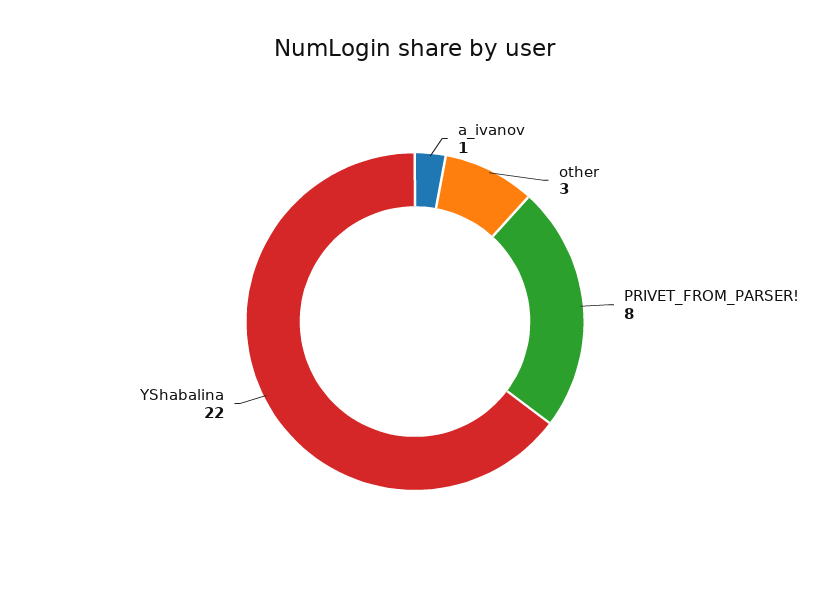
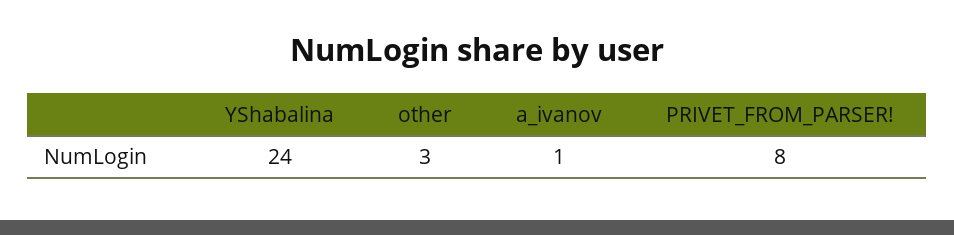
YShabalina: 22 -> 24

